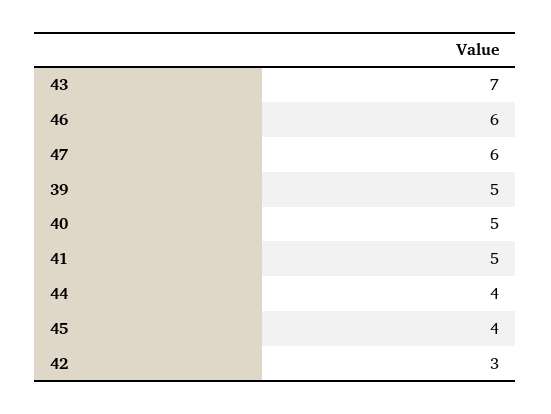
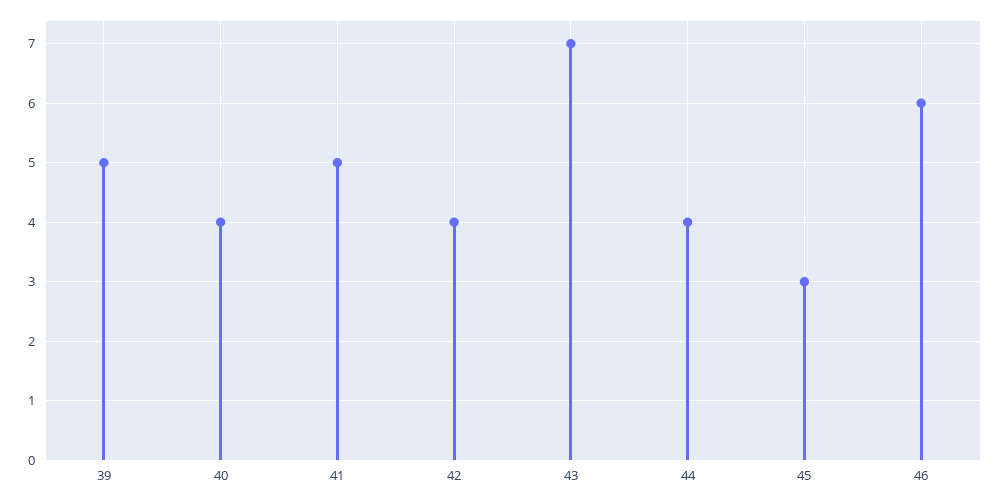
47: 6 -> none
40: 5 -> 4
45: 4 -> 3
42: 3 -> 4

